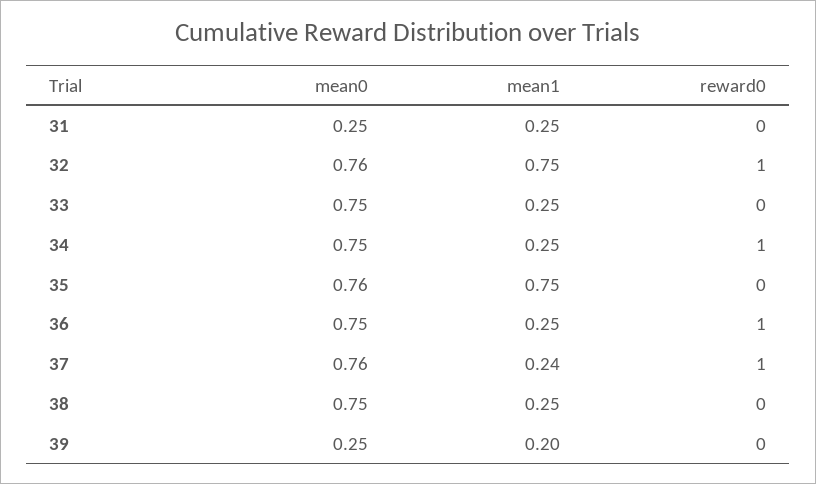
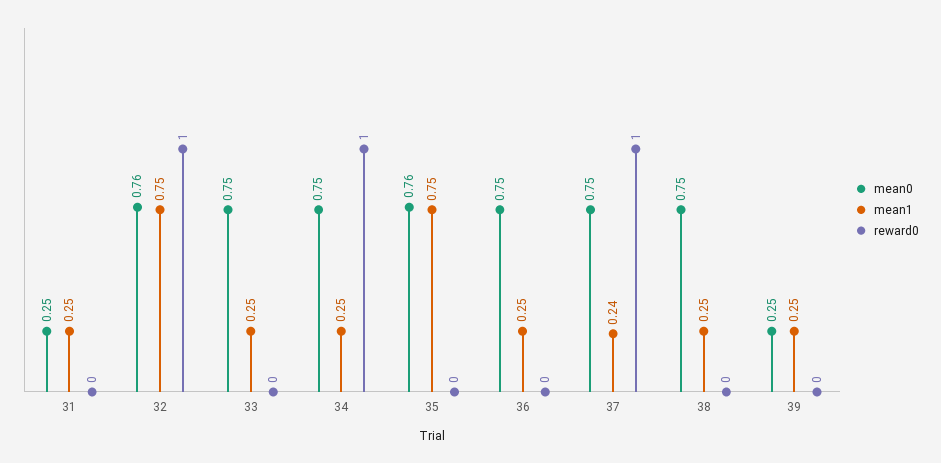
reward0, 36: 1 -> 0
mean0, 37: 0.76 -> 0.75
mean1, 39: 0.2 -> 0.25

